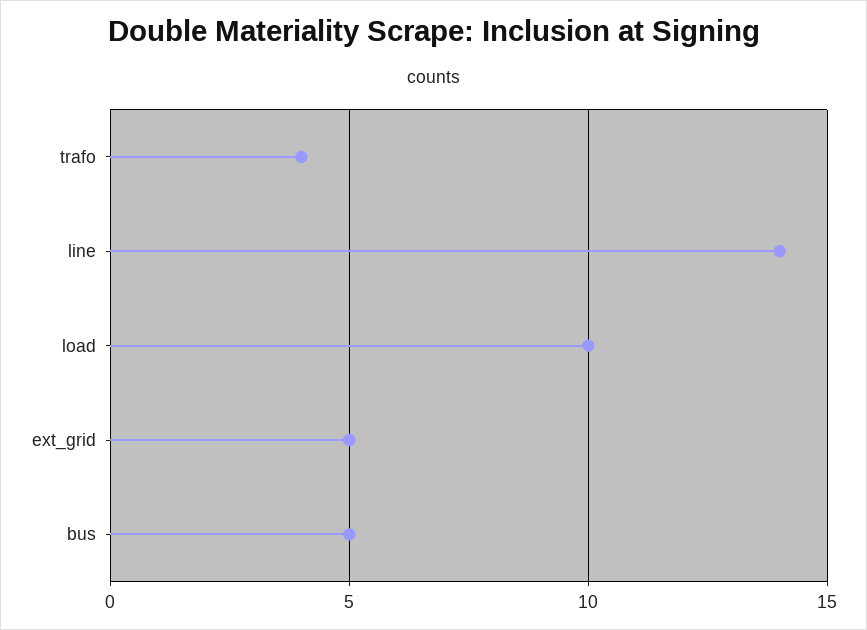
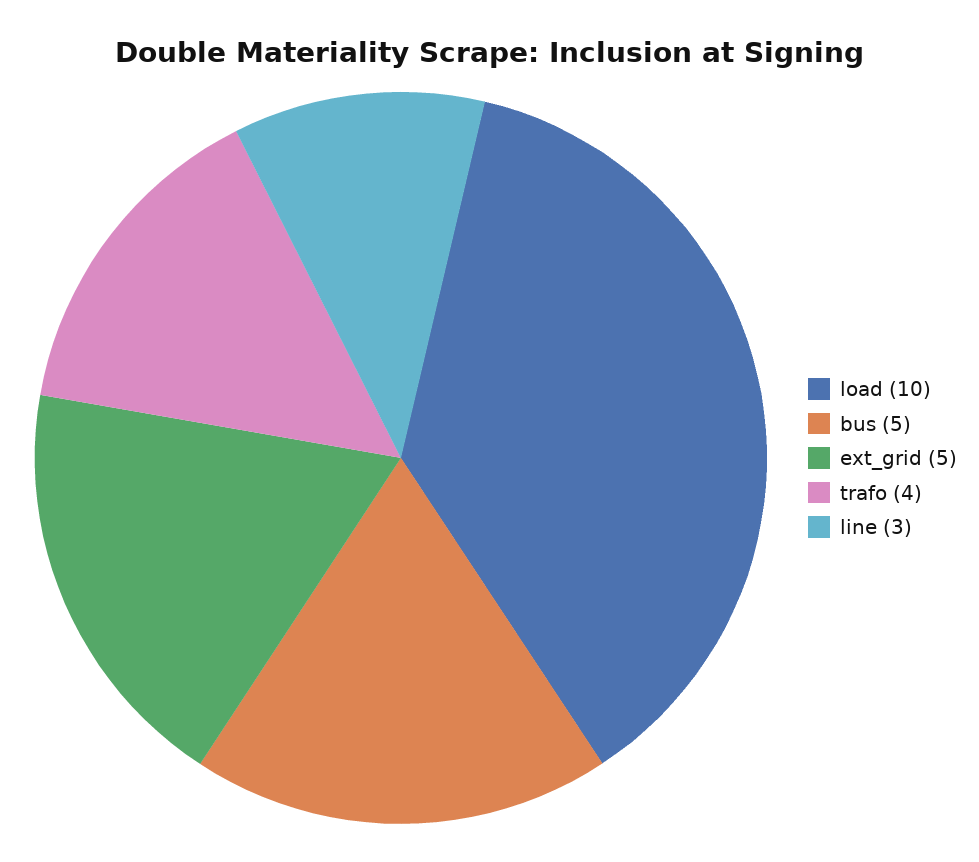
line: 14 -> 3

